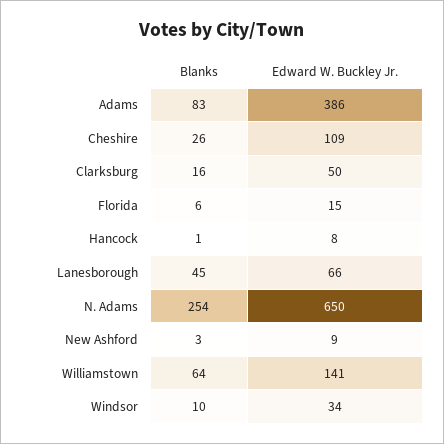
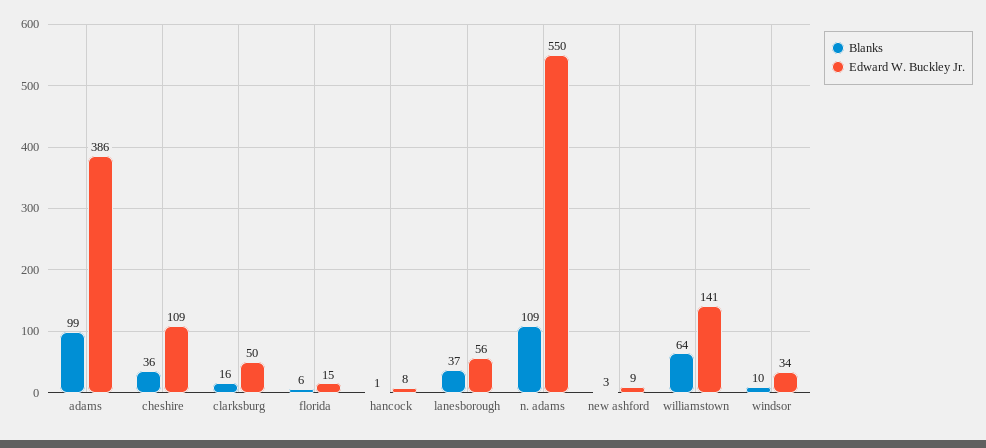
Blanks, Adams: 83 -> 99
Blanks, Cheshire: 26 -> 36
Blanks, Lanesborough: 45 -> 37
Edward W. Buckley Jr., Lanesborough: 66 -> 56
Blanks, N. Adams: 254 -> 109
Edward W. Buckley Jr., N. Adams: 650 -> 550

